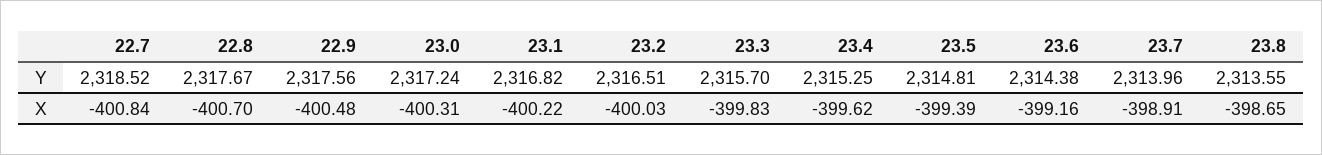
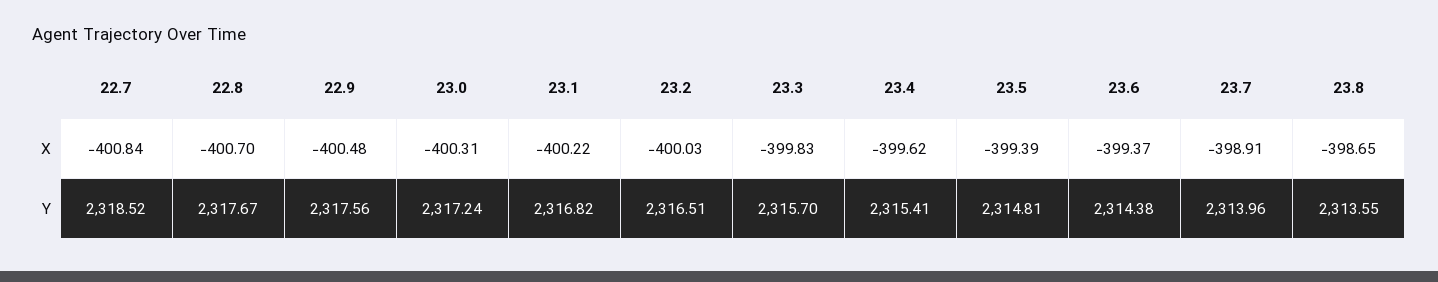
23.4, Y: 2315.25 -> 2315.41
23.6, X: -399.16 -> -399.37

